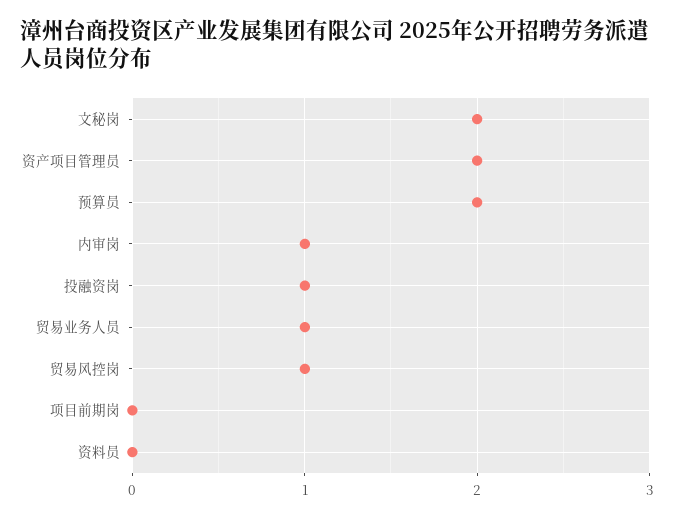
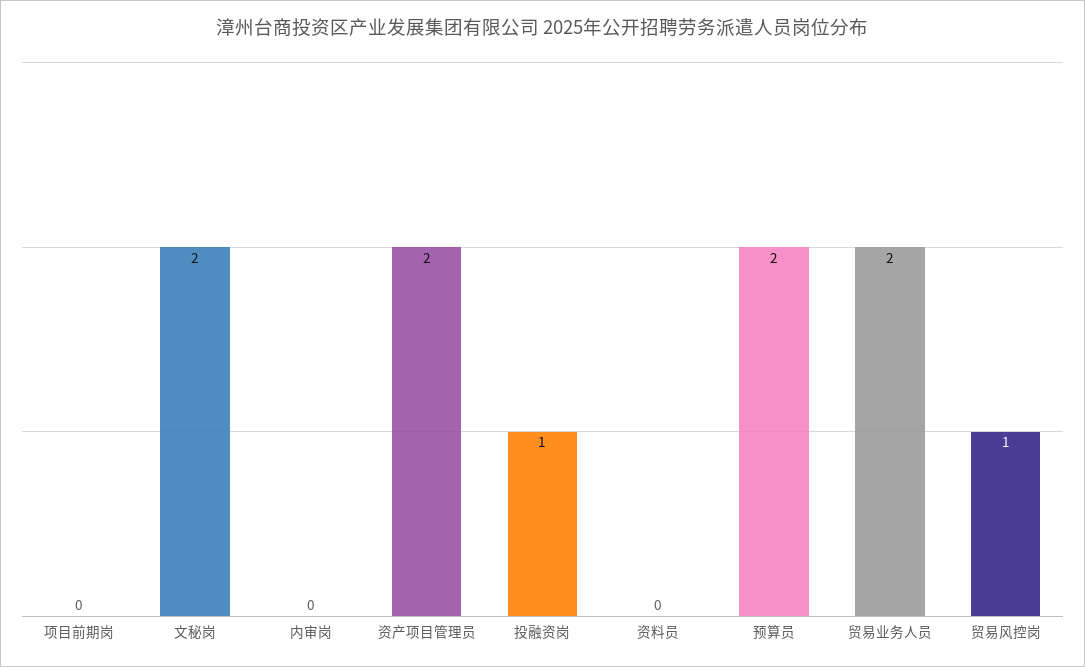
内审岗: 1 -> 0
贸易业务人员: 1 -> 2

